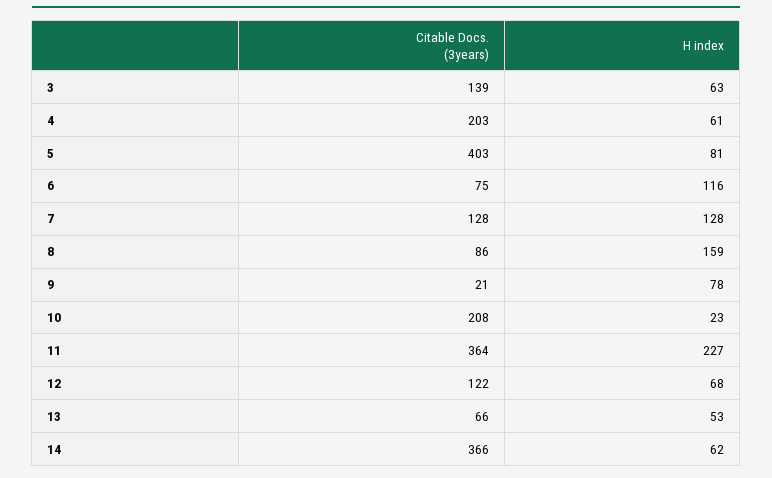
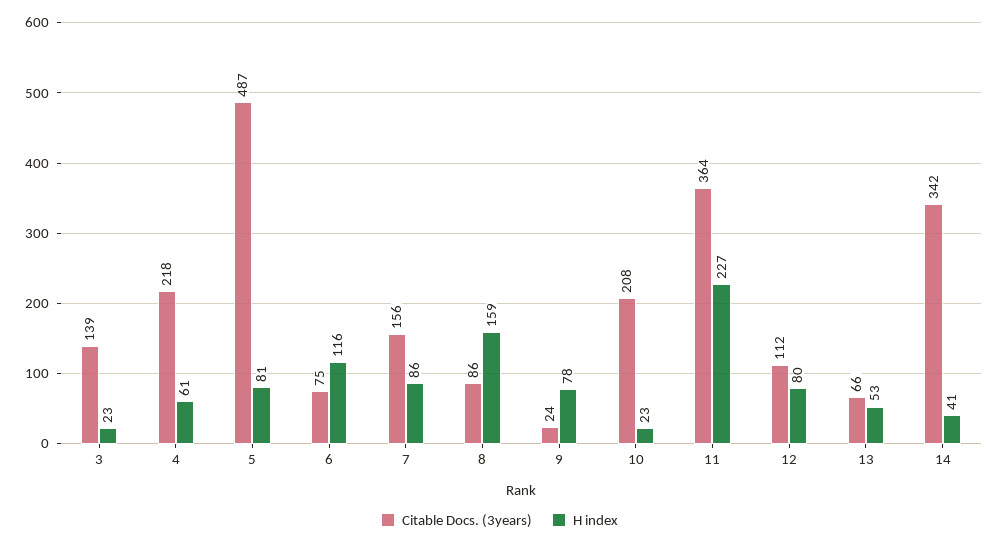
H index, 3: 63 -> 23
Citable Docs. (3years), 4: 203 -> 218
Citable Docs. (3years), 5: 403 -> 487
Citable Docs. (3years), 7: 128 -> 156
H index, 7: 128 -> 86
Citable Docs. (3years), 9: 21 -> 24
Citable Docs. (3years), 12: 122 -> 112
H index, 12: 68 -> 80
Citable Docs. (3years), 14: 366 -> 342
H index, 14: 62 -> 41

